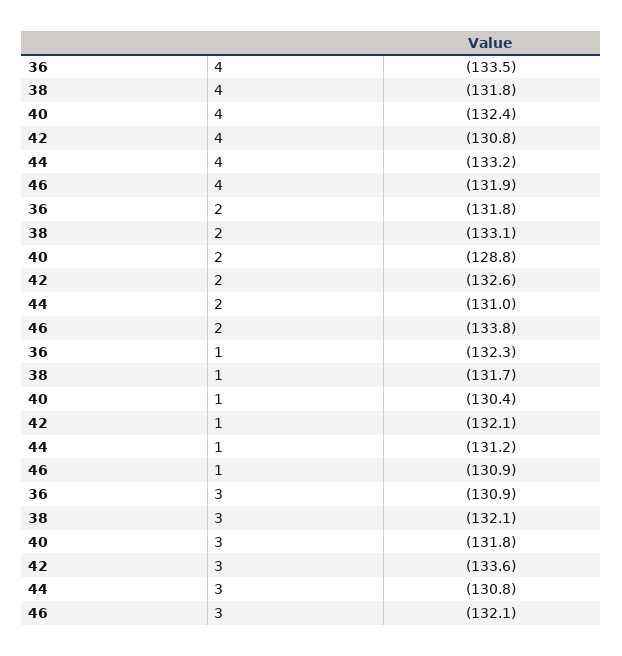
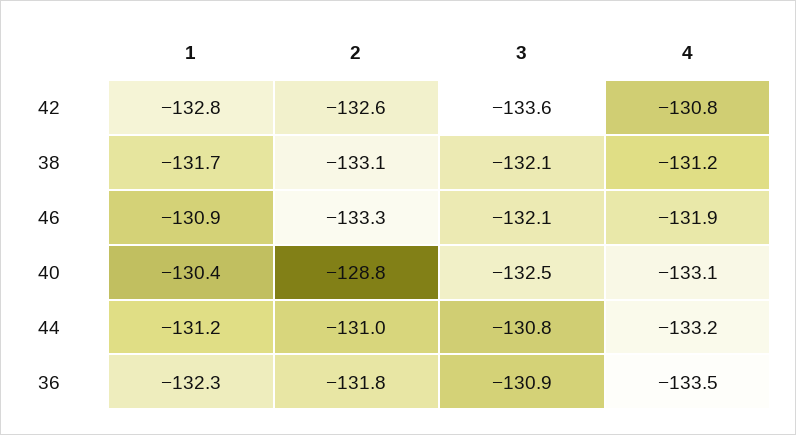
38, 4: -131.8 -> -131.2
40, 4: -132.4 -> -133.1
46, 2: -133.8 -> -133.3
42, 1: -132.1 -> -132.8
40, 3: -131.8 -> -132.5

